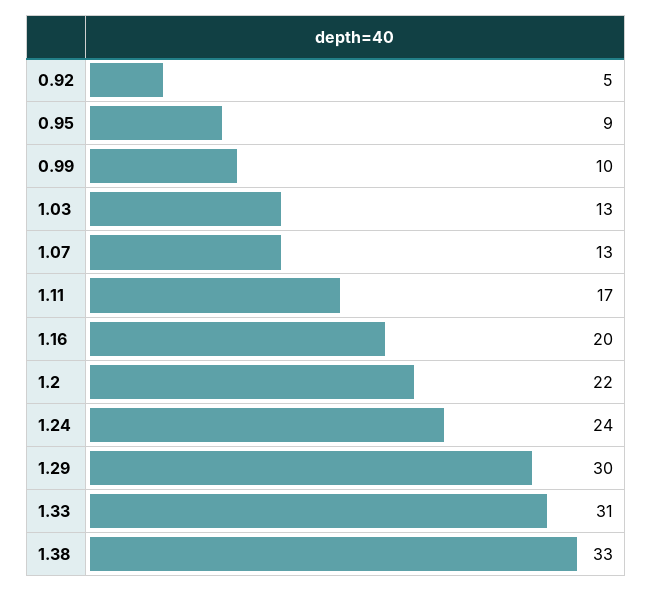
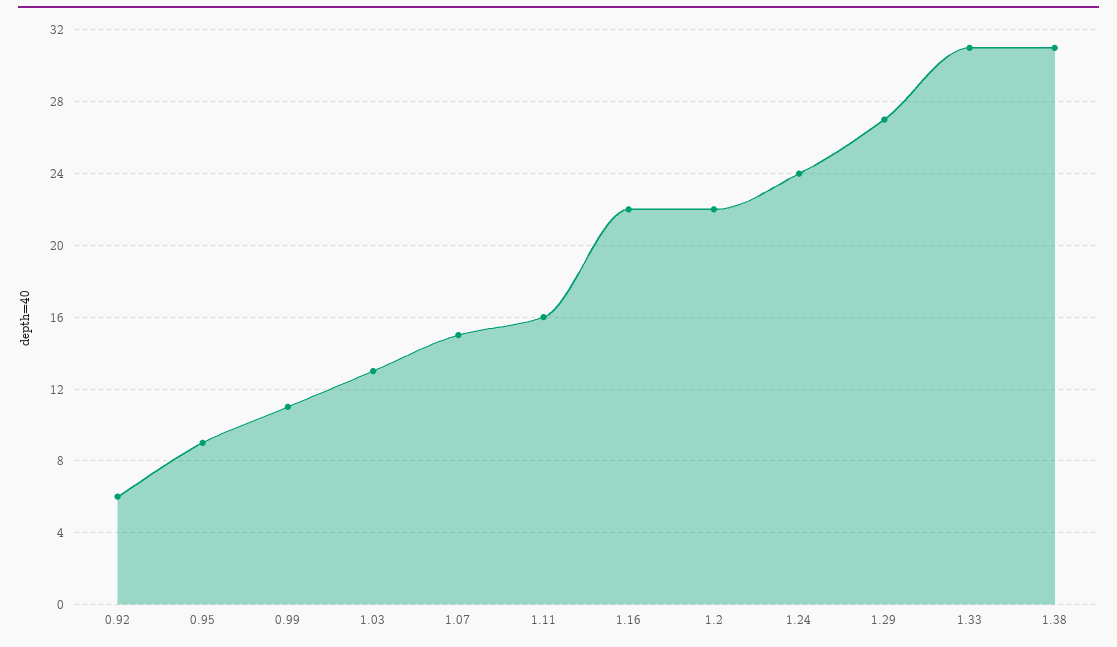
0.92: 5 -> 6
0.99: 10 -> 11
1.07: 13 -> 15
1.11: 17 -> 16
1.16: 20 -> 22
1.29: 30 -> 27
1.38: 33 -> 31

